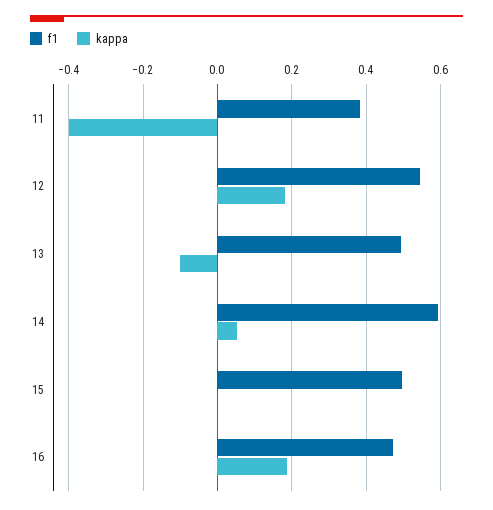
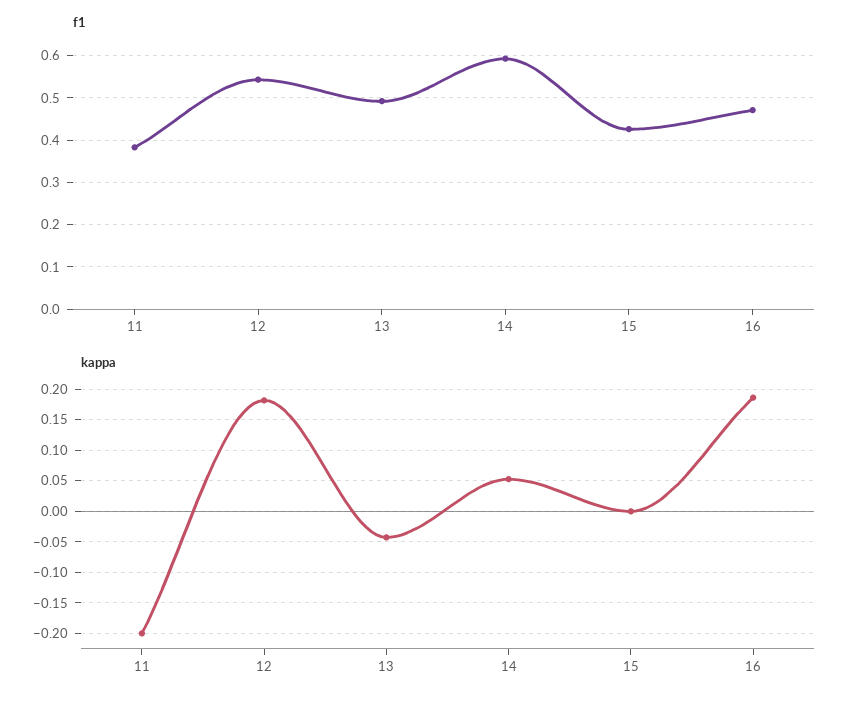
kappa, 11: -0.4 -> -0.2
kappa, 13: -0.1 -> -0.04
f1, 15: 0.5 -> 0.42

